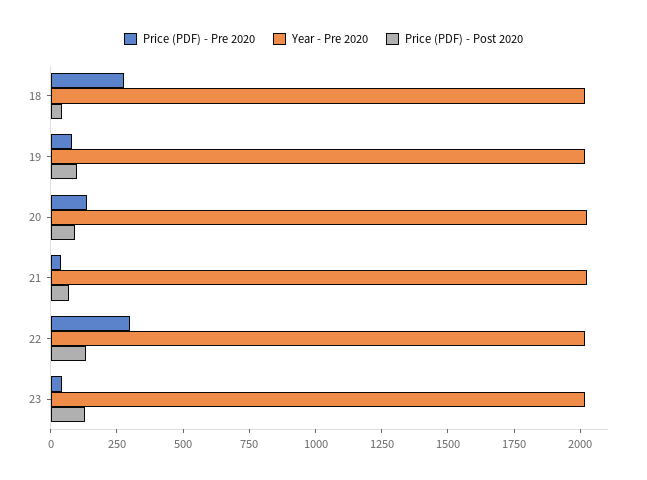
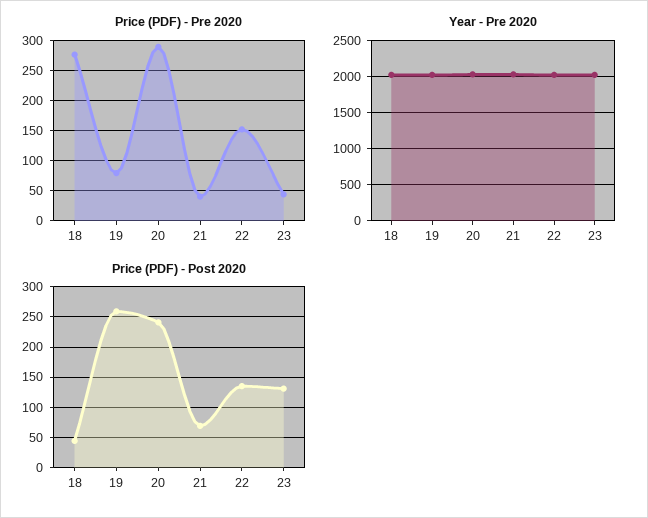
Price (PDF) - Post 2020, 19: 100 -> 260
Price (PDF) - Pre 2020, 20: 150 -> 290
Price (PDF) - Post 2020, 20: 100 -> 240
Price (PDF) - Pre 2020, 22: 300 -> 150

